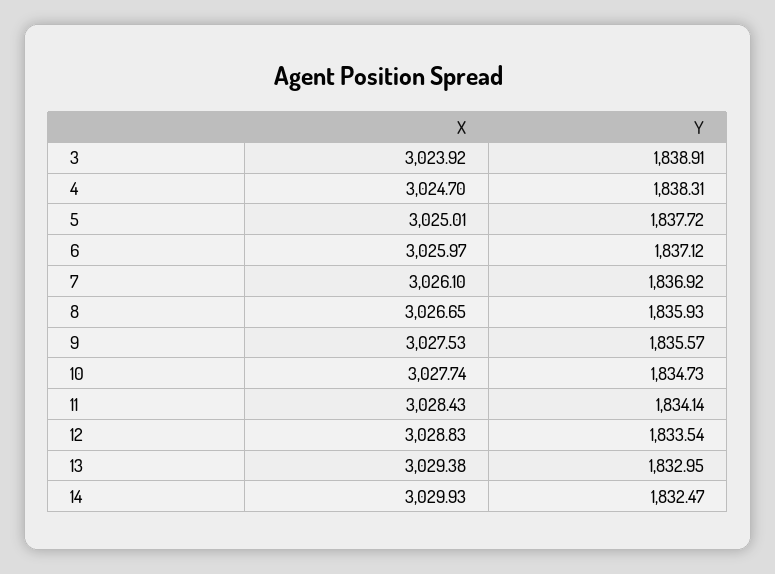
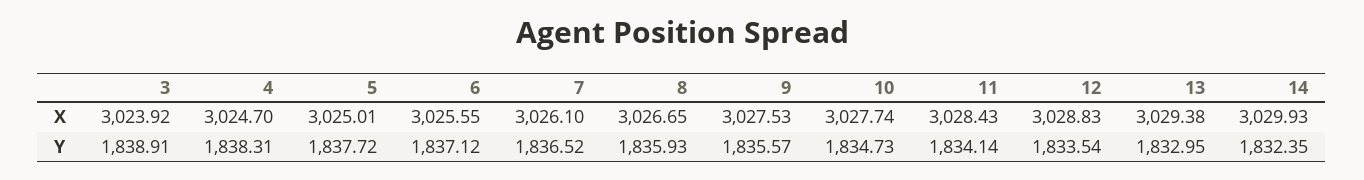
X, 6: 3025.97 -> 3025.55
Y, 7: 1836.92 -> 1836.52
Y, 14: 1832.47 -> 1832.35

